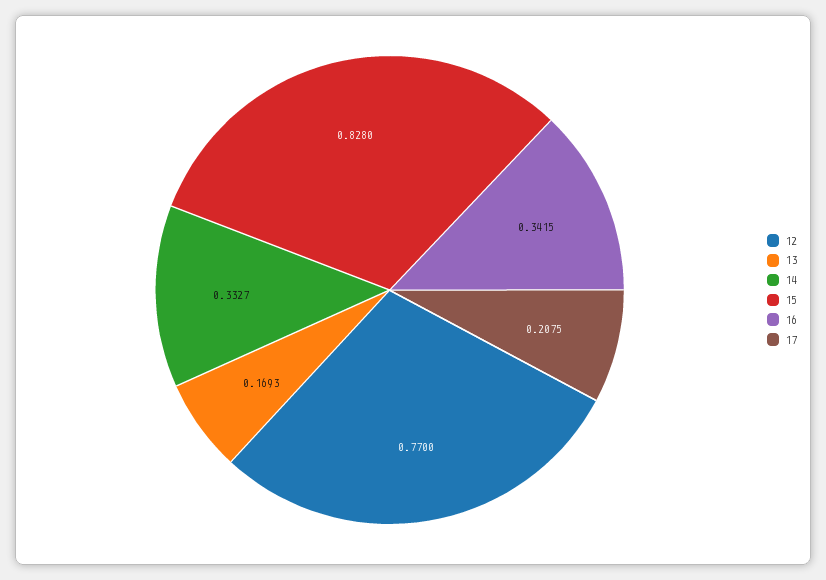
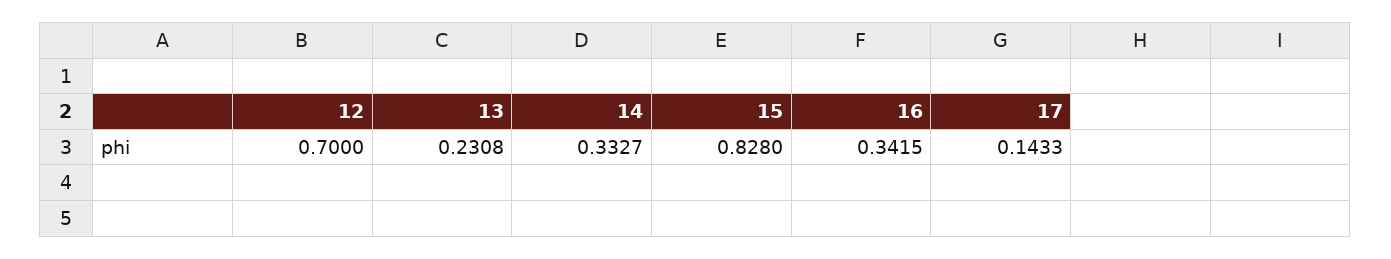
12: 0.77 -> 0.7
13: 0.1693 -> 0.2308
17: 0.2075 -> 0.1433

